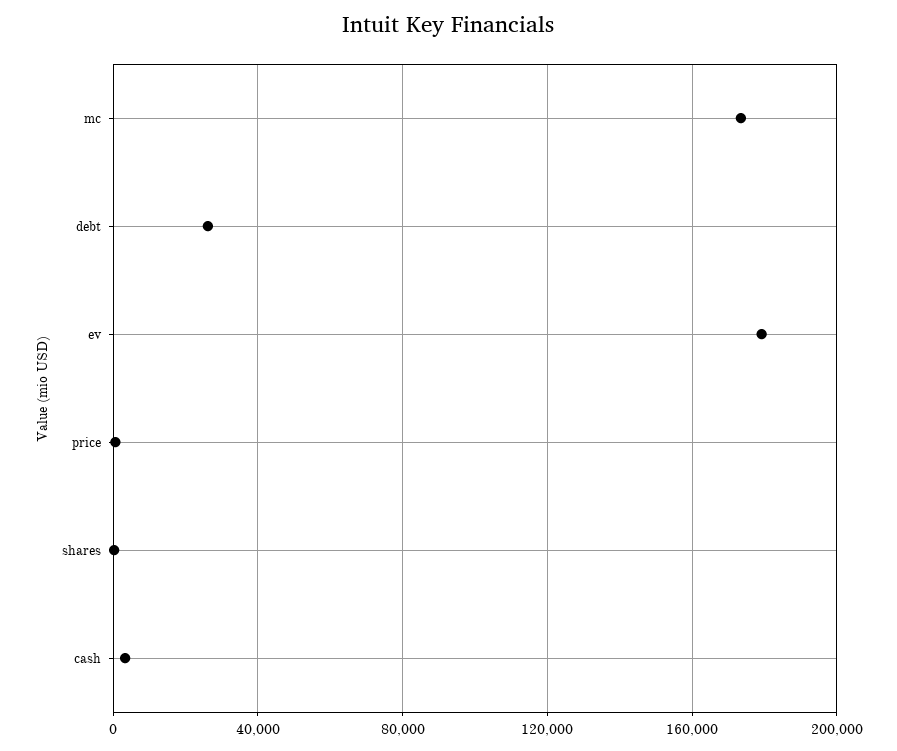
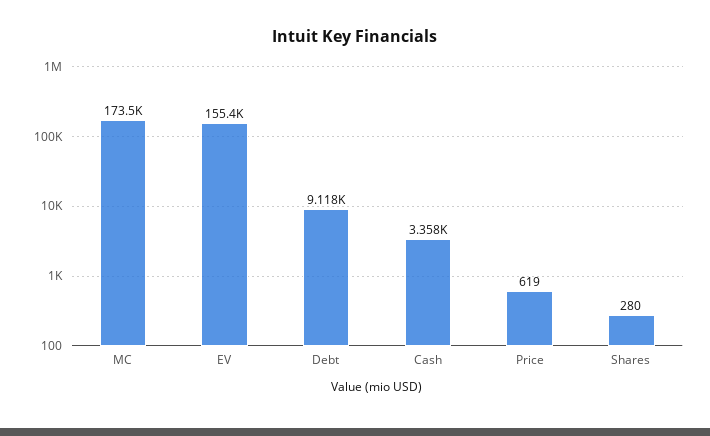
debt: 25000 -> 9118
ev: 180000 -> 155400

